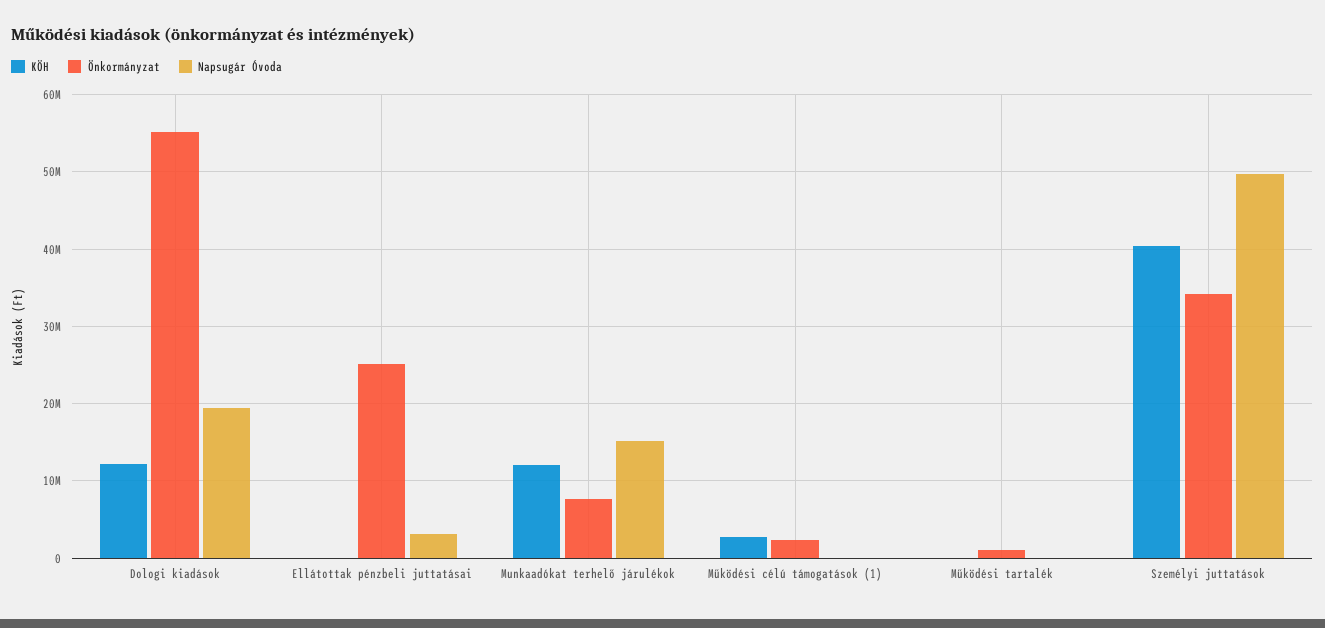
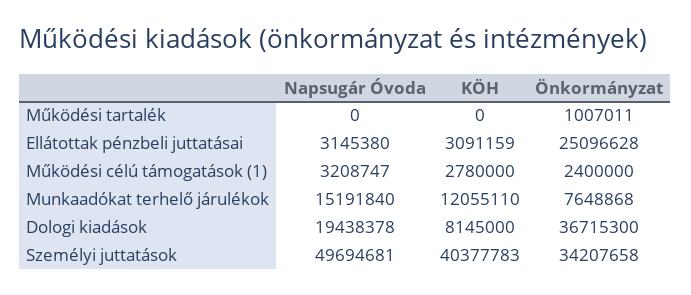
KÖH, Dologi kiadások: 12000000 -> 8145000
Önkormányzat, Dologi kiadások: 55000000 -> 36715300
KÖH, Ellátottak pénzbeli juttatásai: 0 -> 3091159
Napsugár Óvoda, Működési célú támogatások (1): 0 -> 3208747

